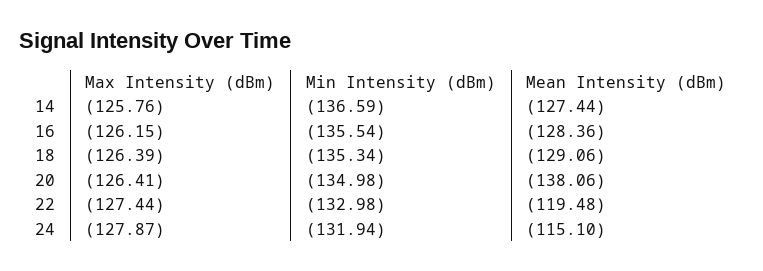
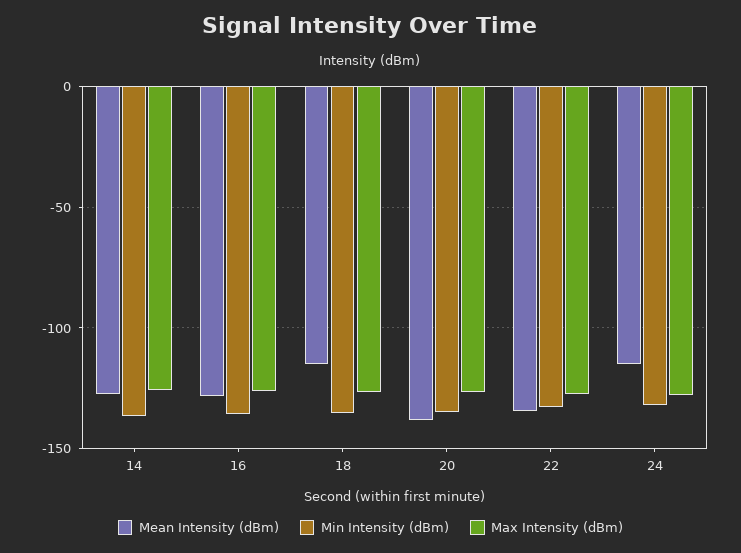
Mean Intensity (dBm), 18: -129.06 -> -115
Mean Intensity (dBm), 22: -119.48 -> -135

